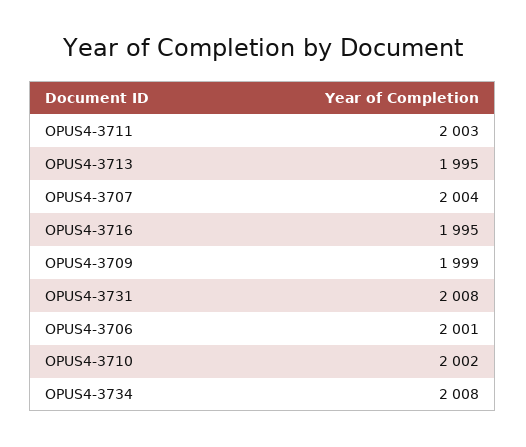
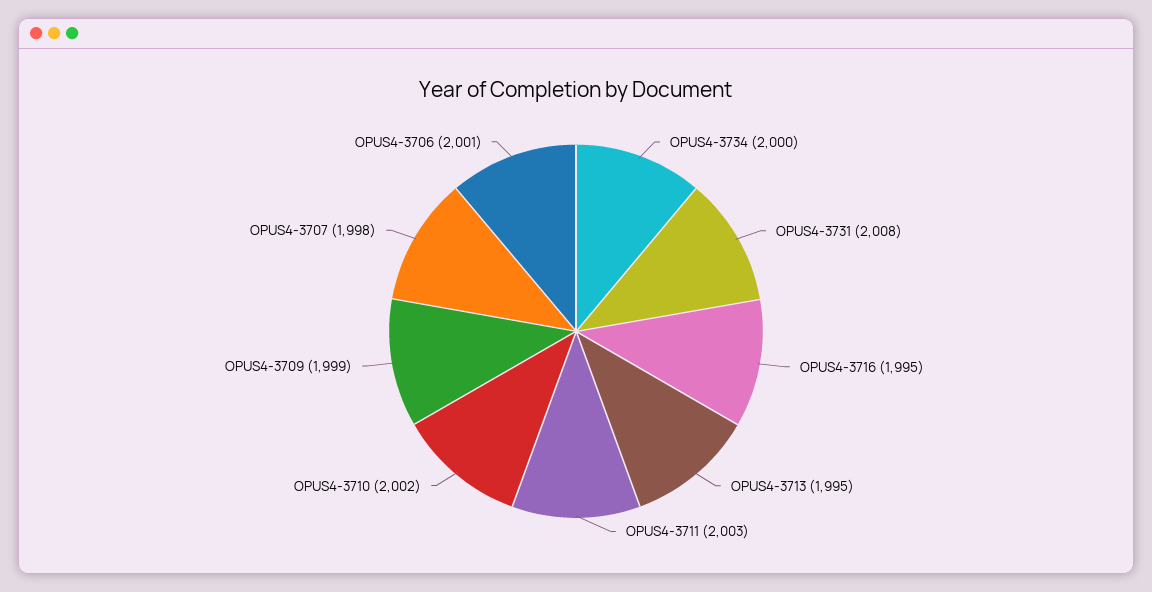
OPUS4-3707: 2004 -> 1998
OPUS4-3734: 2008 -> 2000

